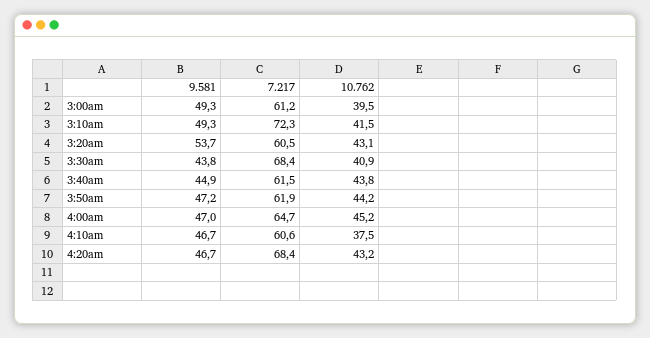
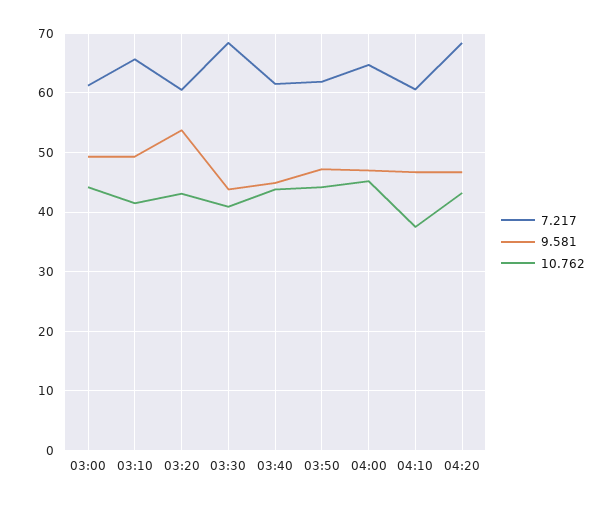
10.762, 3:00am: 39.5 -> 44
7.217, 3:10am: 72.3 -> 66

